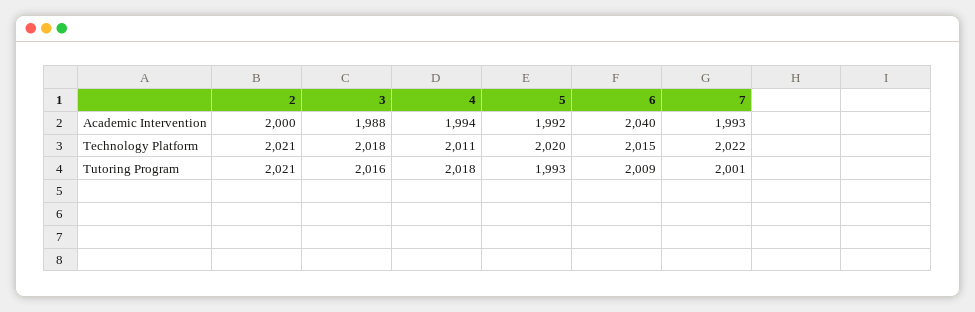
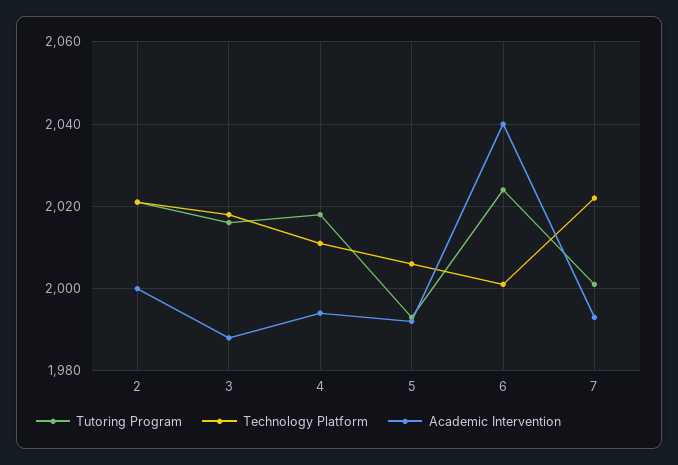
Technology Platform, 5: 2020 -> 2005
Technology Platform, 6: 2015 -> 2000
Tutoring Program, 6: 2009 -> 2025

